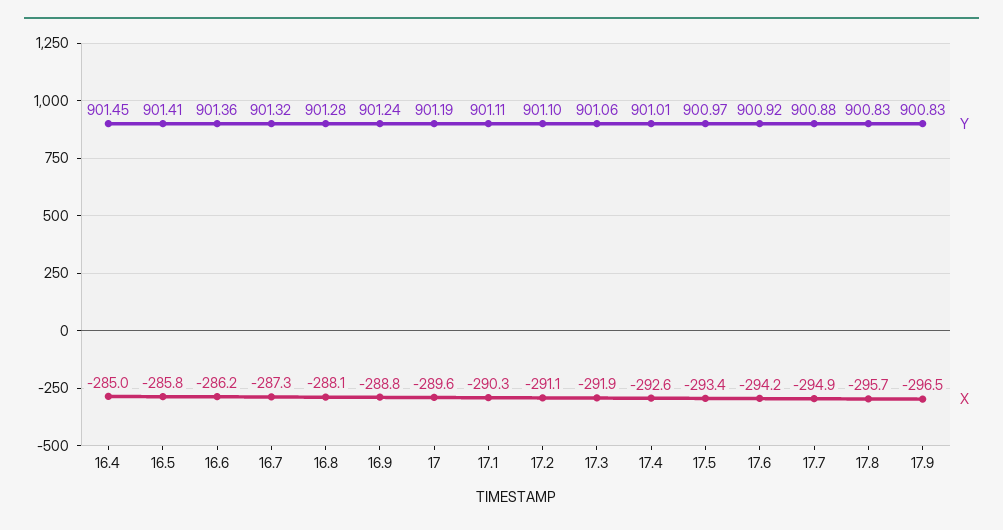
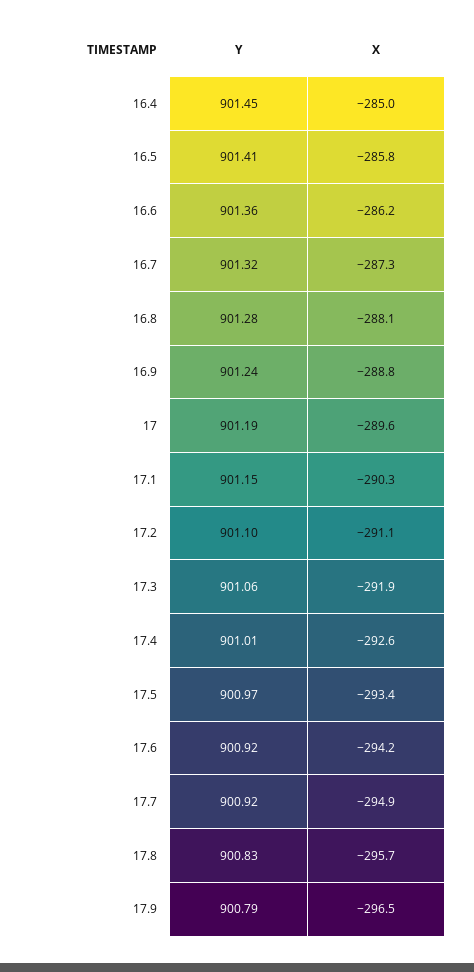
Y, 17.1: 901.11 -> 901.15
Y, 17.7: 900.88 -> 900.92
Y, 17.9: 900.83 -> 900.79

